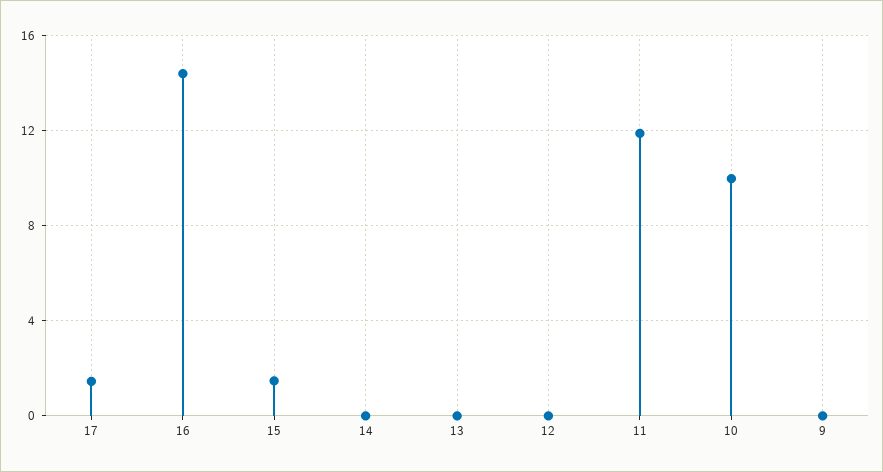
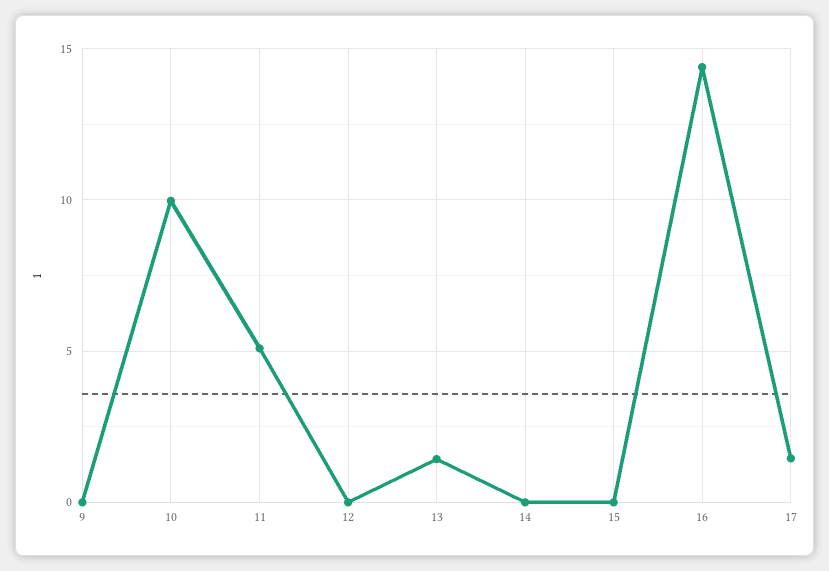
15: 1.5 -> 0
13: 0 -> 1.5
11: 12 -> 5

